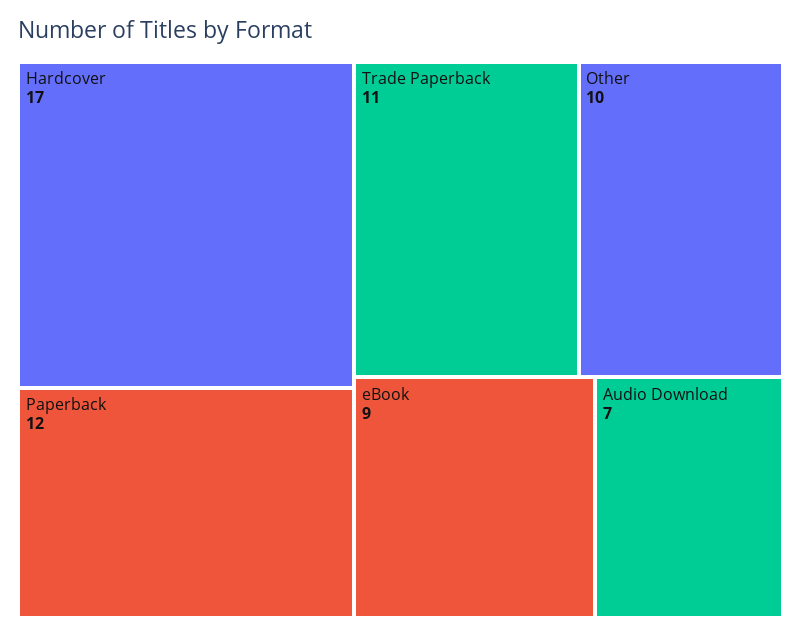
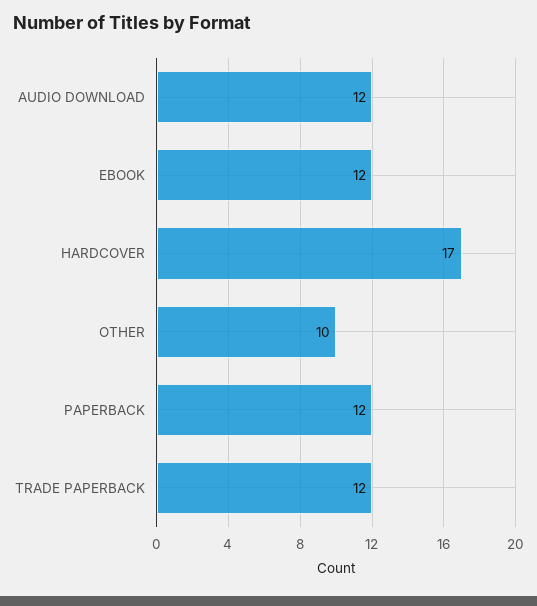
Trade Paperback: 11 -> 12
eBook: 9 -> 12
Audio Download: 7 -> 12

